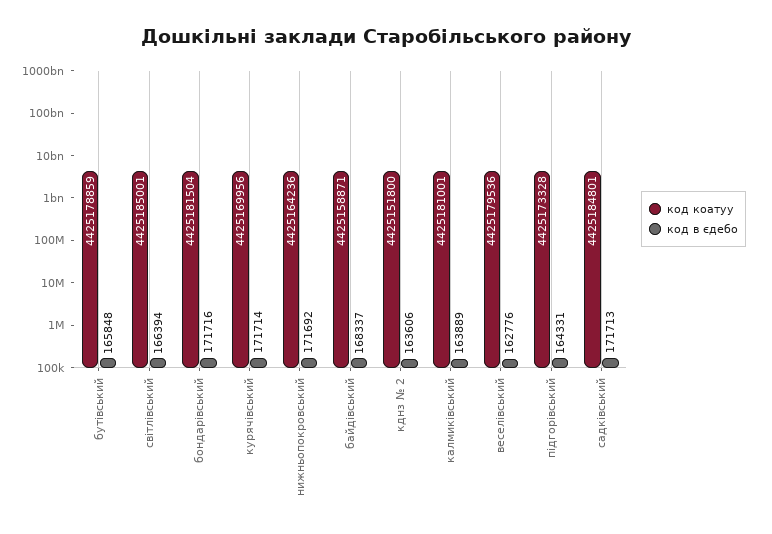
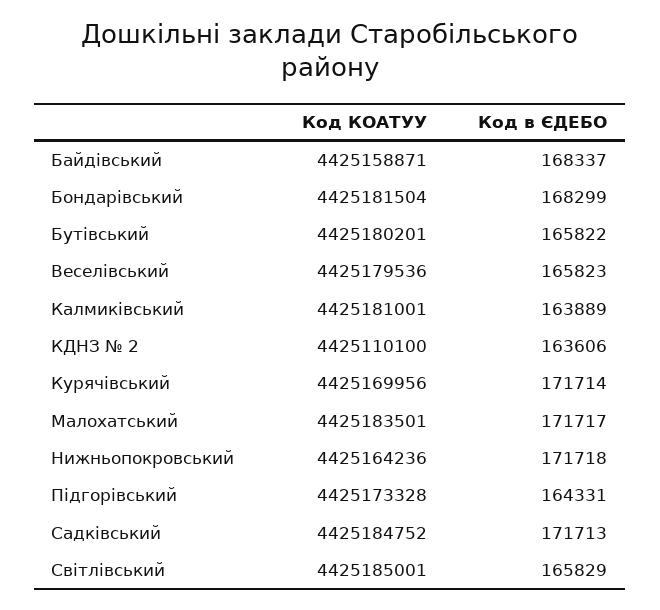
код коатуу, бутівський: 4425178859 -> 4425180201
код в єдебо, бутівський: 165848 -> 165822
код в єдебо, світлівський: 166394 -> 165829
код в єдебо, бондарівський: 171716 -> 168299
код в єдебо, нижньопокровський: 171692 -> 171718
код коатуу, кднз № 2: 4425151800 -> 4425110100
код в єдебо, веселівський: 162776 -> 165823
код коатуу, садківський: 4425184801 -> 4425184752
код коатуу, Малохатський: none -> 4425183501
код в єдебо, Малохатський: none -> 171717

